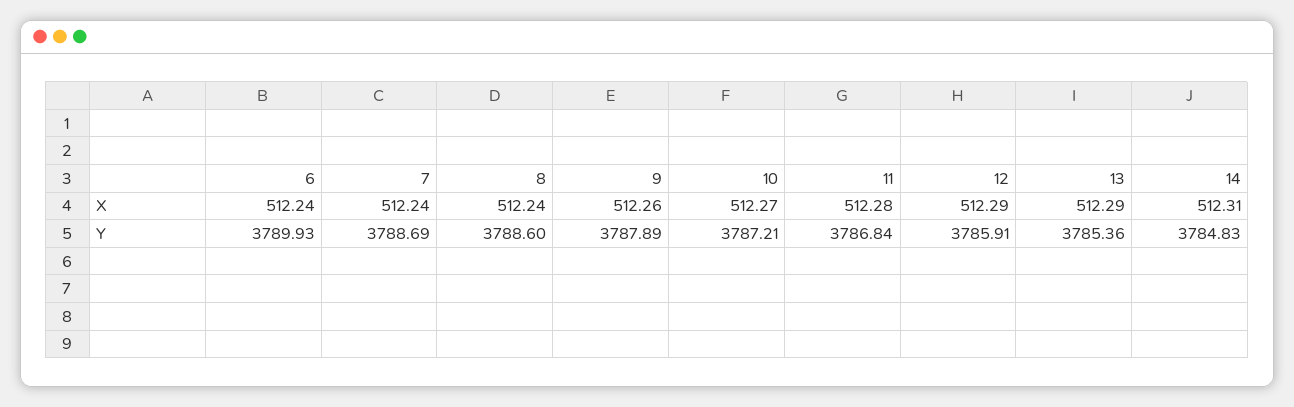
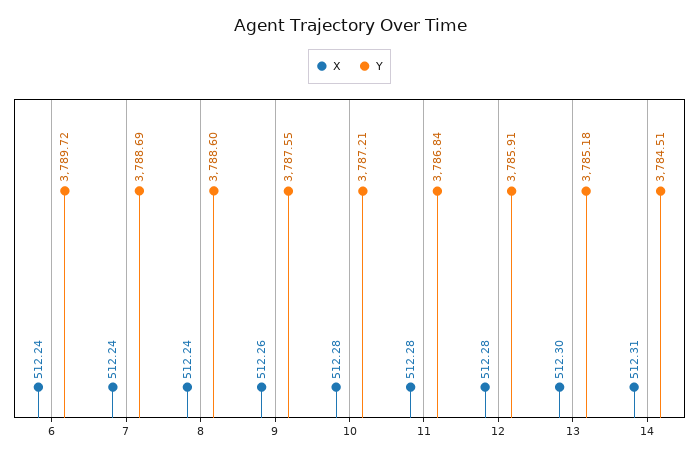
X, 10: 512.27 -> 512.28
X, 12: 512.29 -> 512.28
X, 13: 512.29 -> 512.3
Y, 6: 3789.93 -> 3789.72
Y, 9: 3787.89 -> 3787.55
Y, 13: 3785.36 -> 3785.18
Y, 14: 3784.83 -> 3784.51

